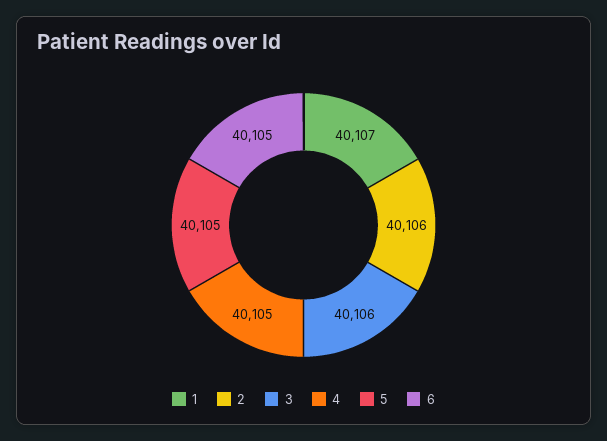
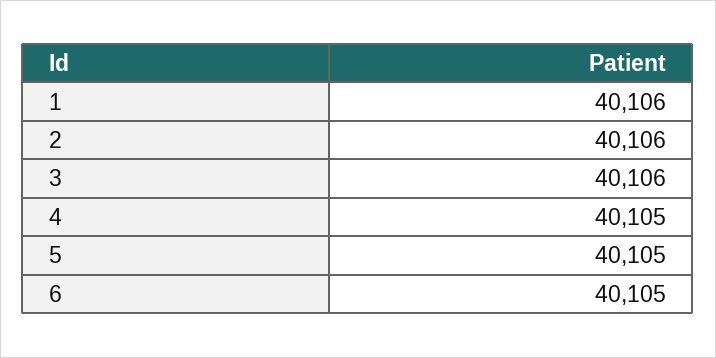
1: 40107 -> 40106

